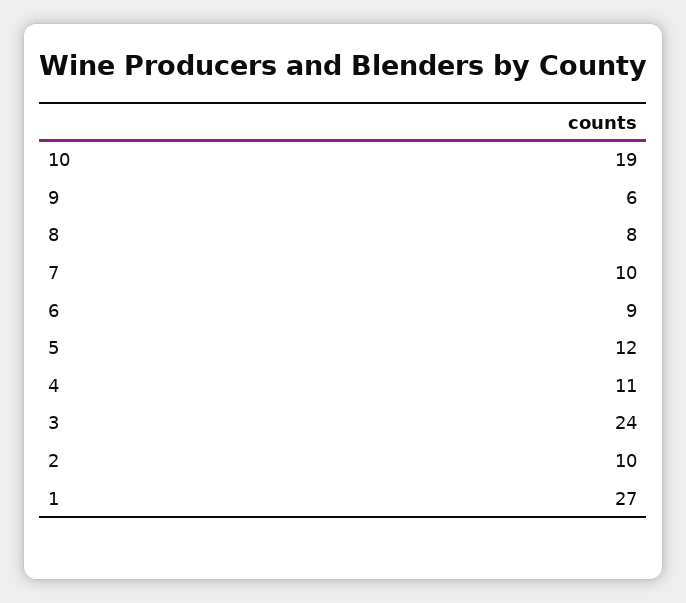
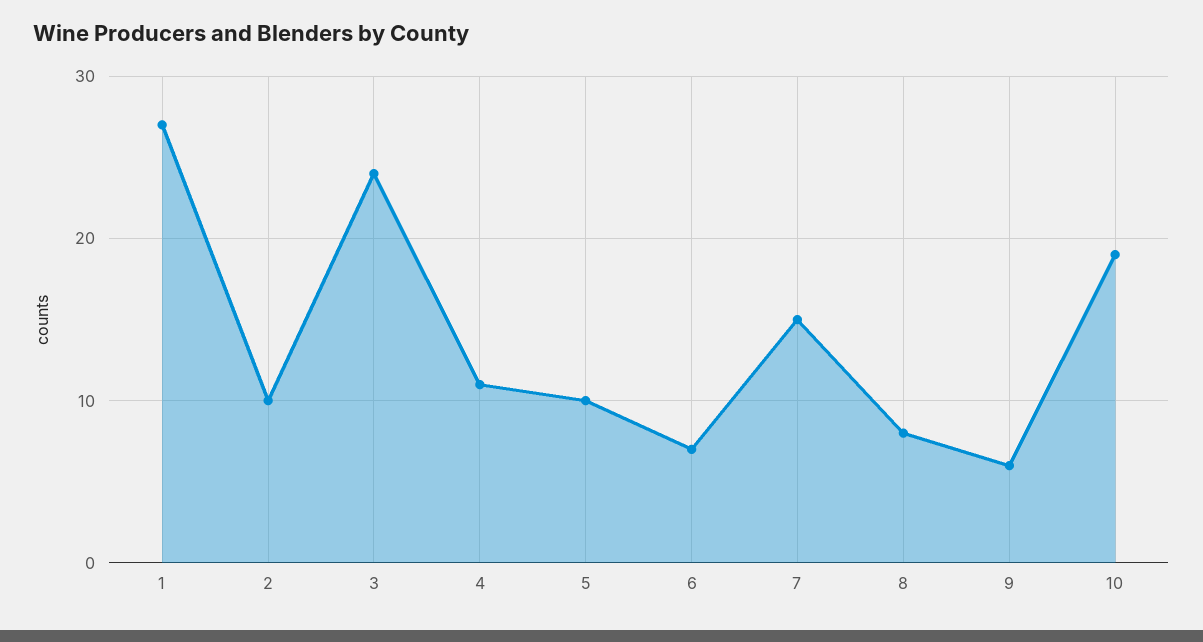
7: 10 -> 15
6: 9 -> 7
5: 12 -> 10

